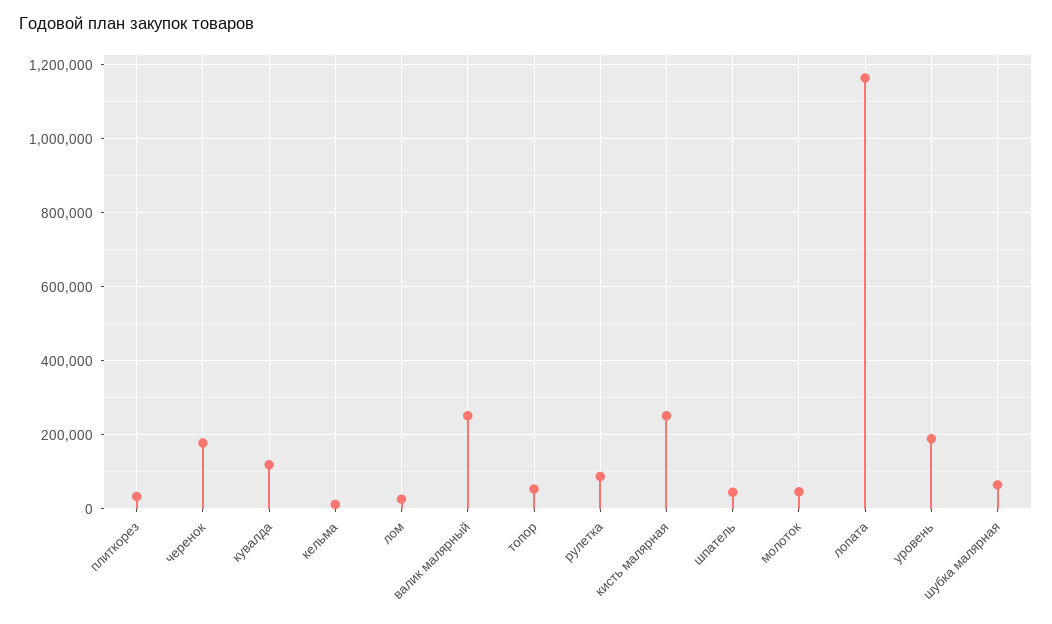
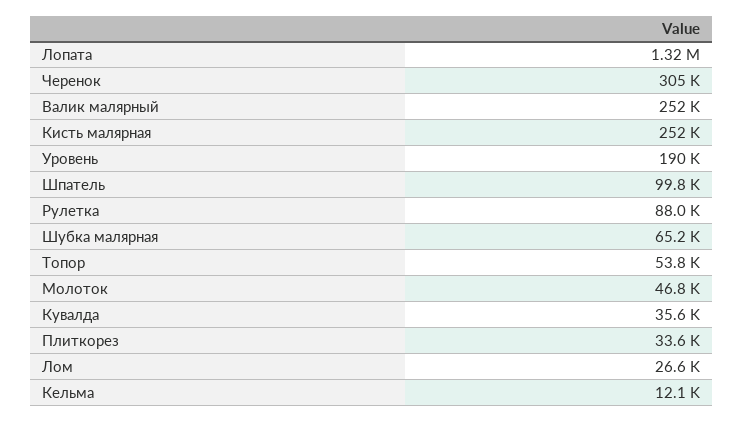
черенок: 180000 -> 305000
кувалда: 120000 -> 35600
шпатель: 40000 -> 99800
лопата: 1160000 -> 1320000

